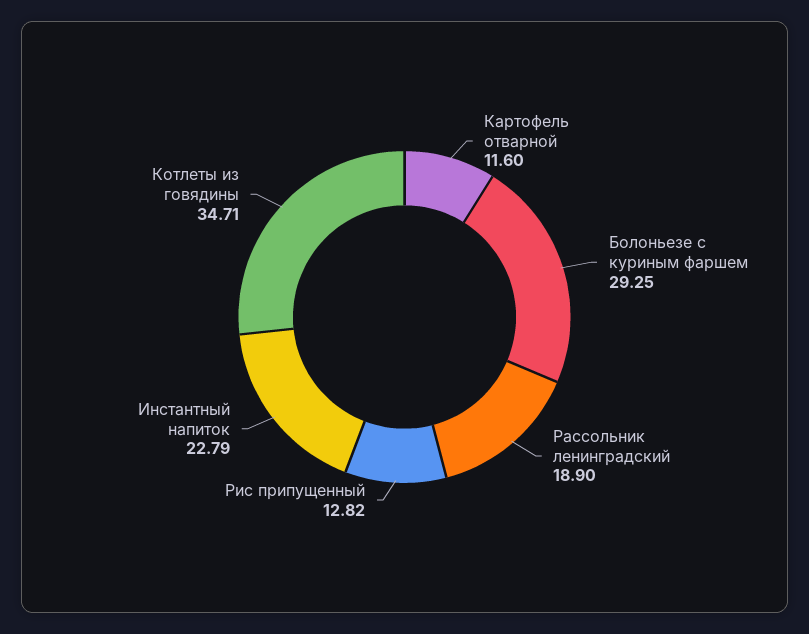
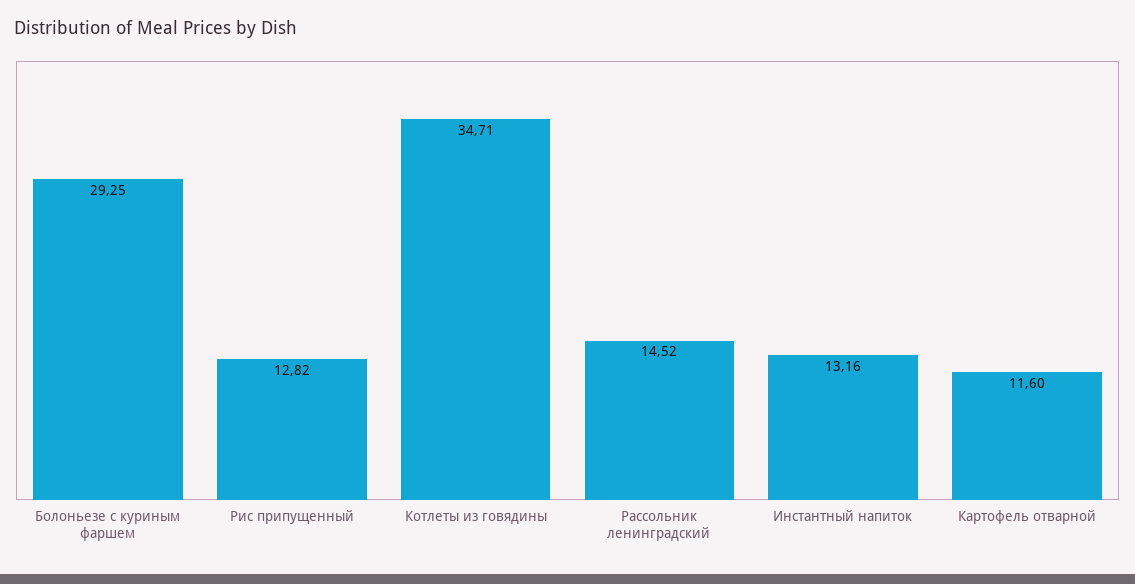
Рассольник ленинградский: 18.9 -> 14.52
Инстантный напиток: 22.79 -> 13.16

